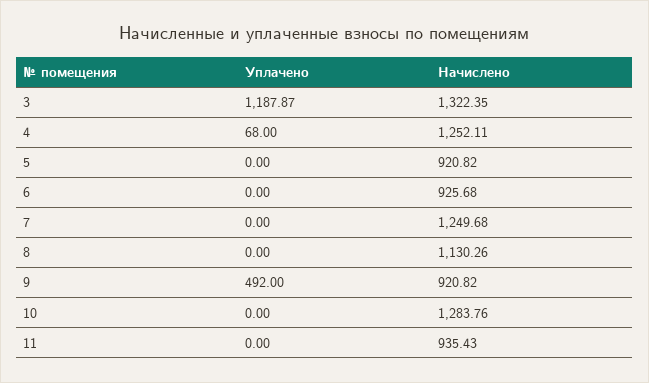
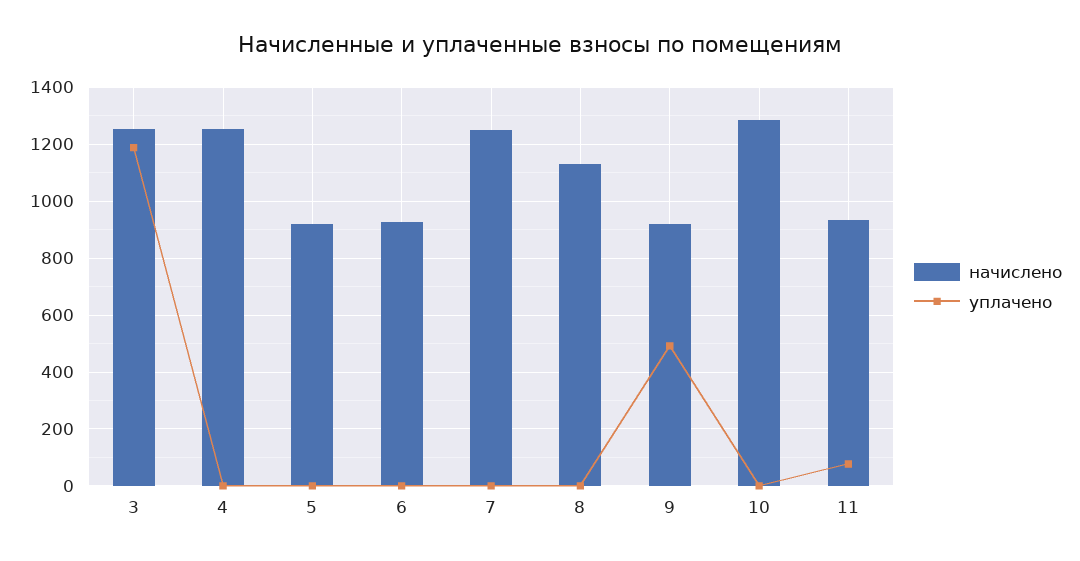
Начислено, 3: 1322.35 -> 1250
Уплачено, 4: 68 -> 0
Уплачено, 11: 0 -> 75

